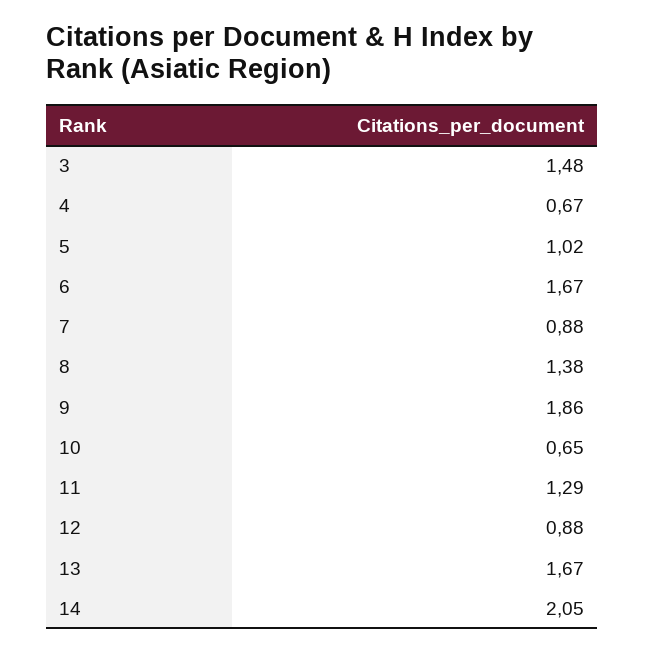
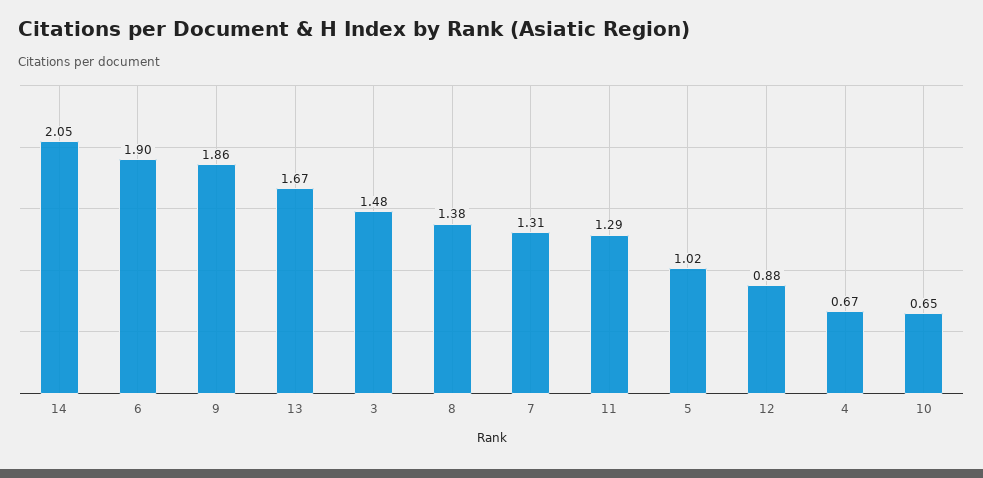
6: 1.67 -> 1.9
7: 0.88 -> 1.31

